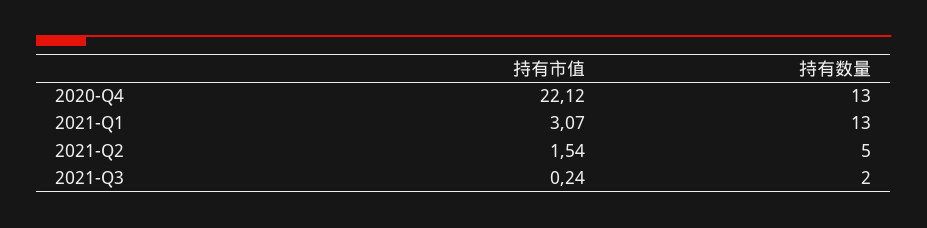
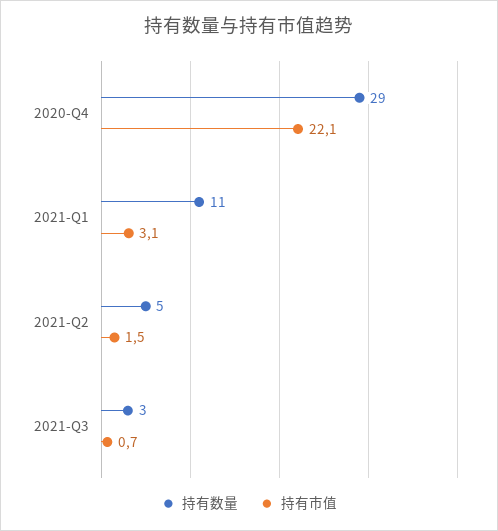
持有数量, 2020-Q4: 13 -> 29
持有数量, 2021-Q1: 13 -> 11
持有市值, 2021-Q3: 0.24 -> 0.7
持有数量, 2021-Q3: 2 -> 3

